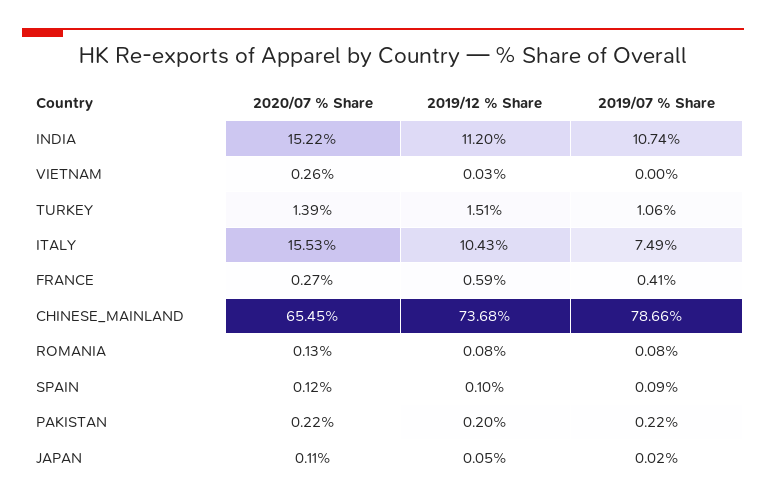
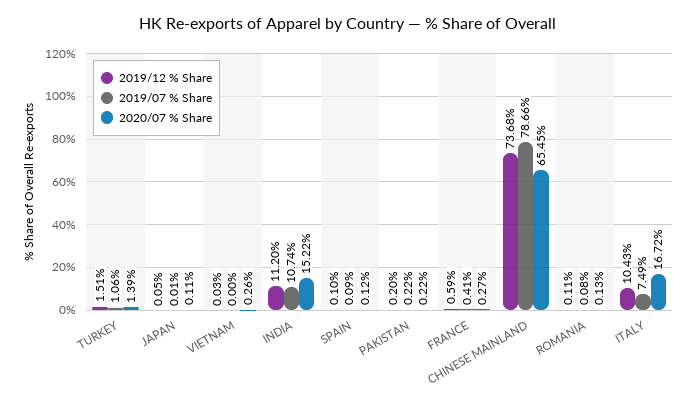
2020/07 % Share, ITALY: 15.53 -> 16.72
2019/12 % Share, ROMANIA: 0.08 -> 0.11
2019/07 % Share, JAPAN: 0.02 -> 0.01

